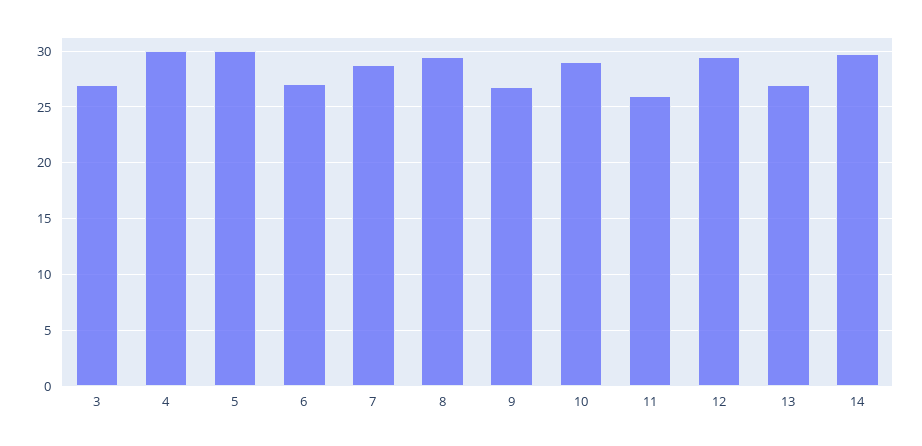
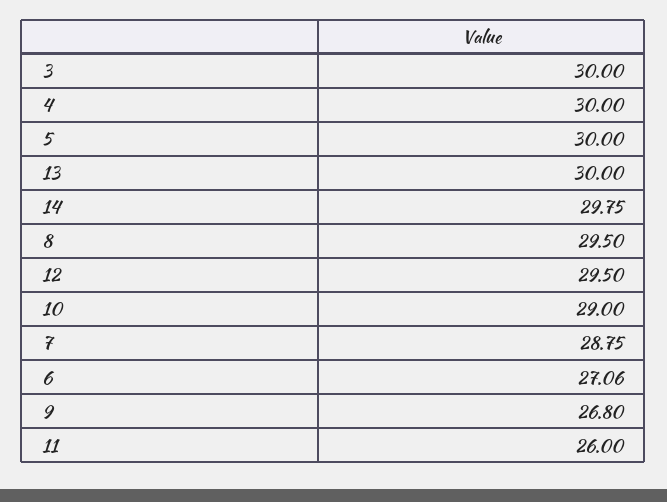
3: 27 -> 30
13: 27 -> 30

